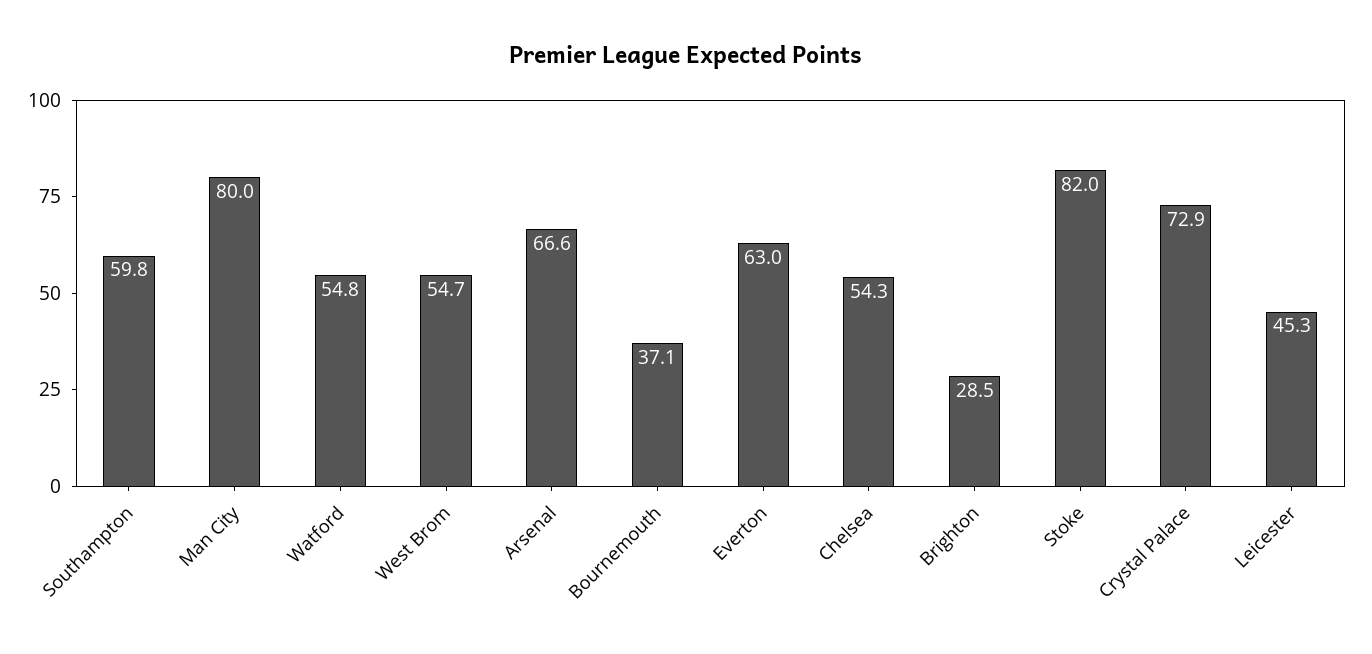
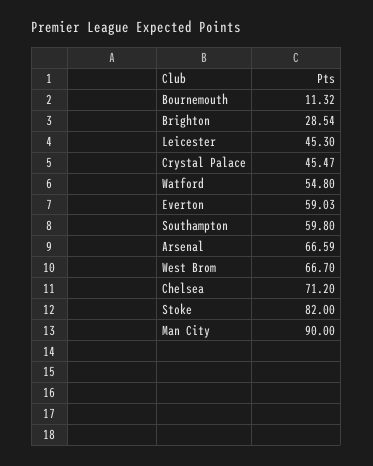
Man City: 80 -> 90
West Brom: 54.7 -> 66.7
Bournemouth: 37.1 -> 11.32
Everton: 63 -> 59.03
Chelsea: 54.3 -> 71.2
Crystal Palace: 72.9 -> 45.47

